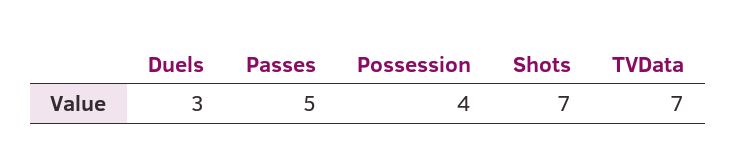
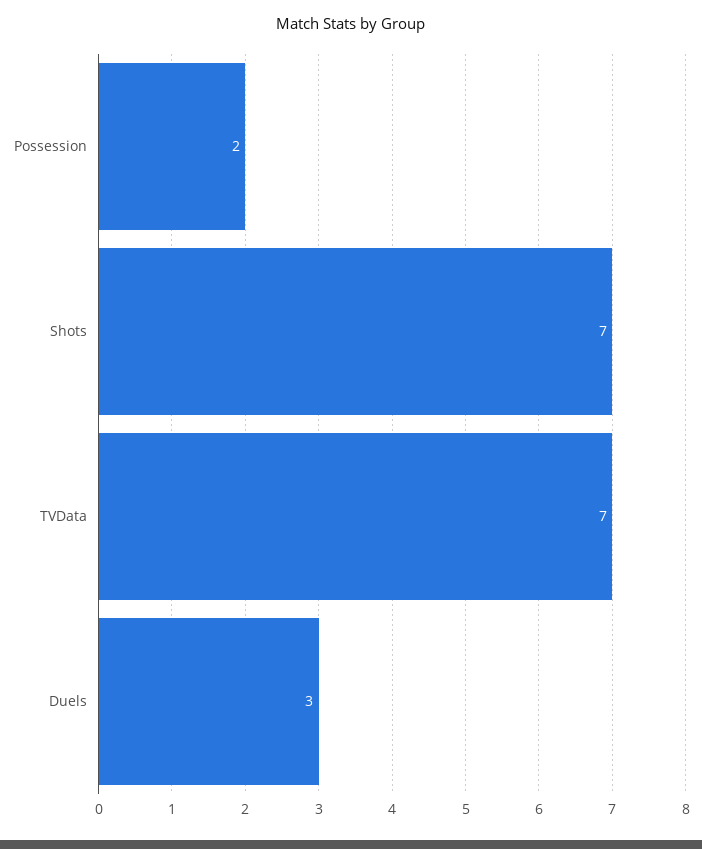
Passes: 5 -> none
Possession: 4 -> 2

